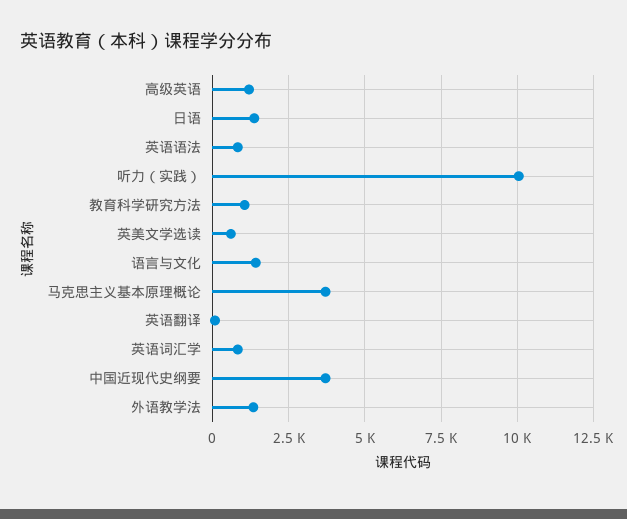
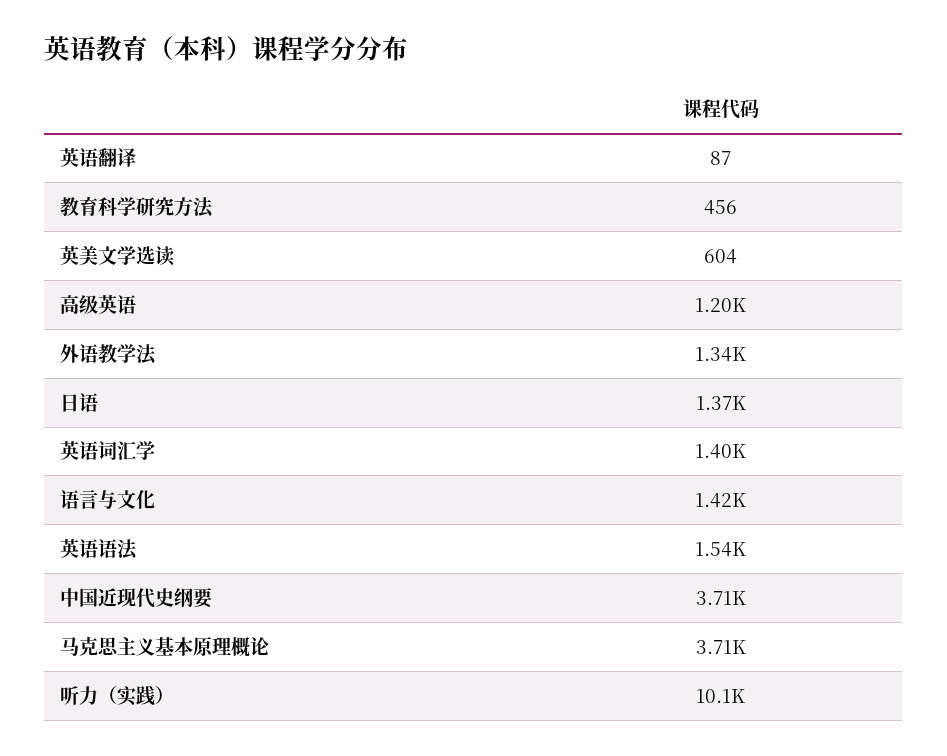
英语语法: 750 -> 1540
教育科学研究方法: 1000 -> 456
英语词汇学: 750 -> 1400

